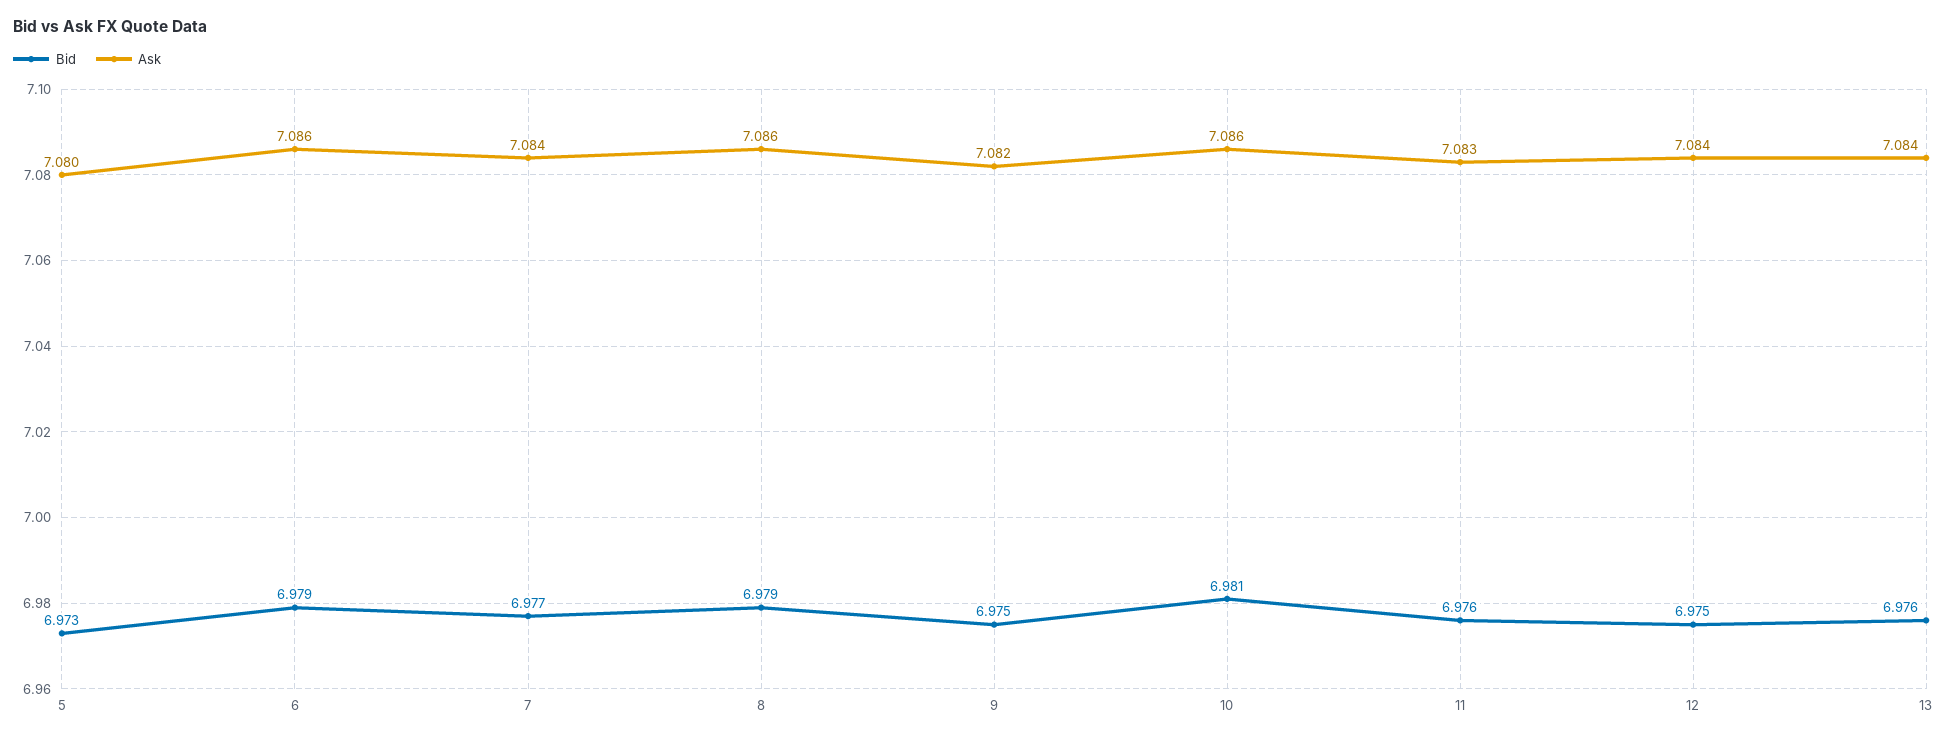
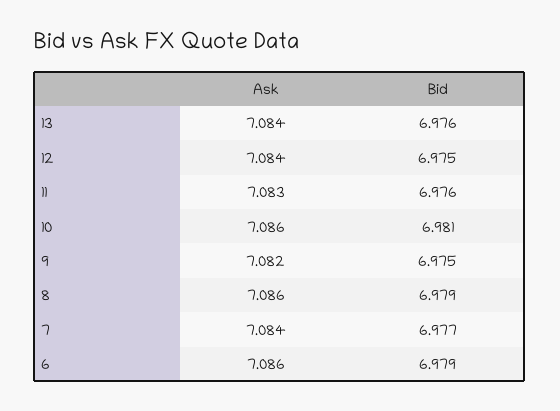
Bid, 5: 6.973 -> none
Ask, 5: 7.08 -> none

